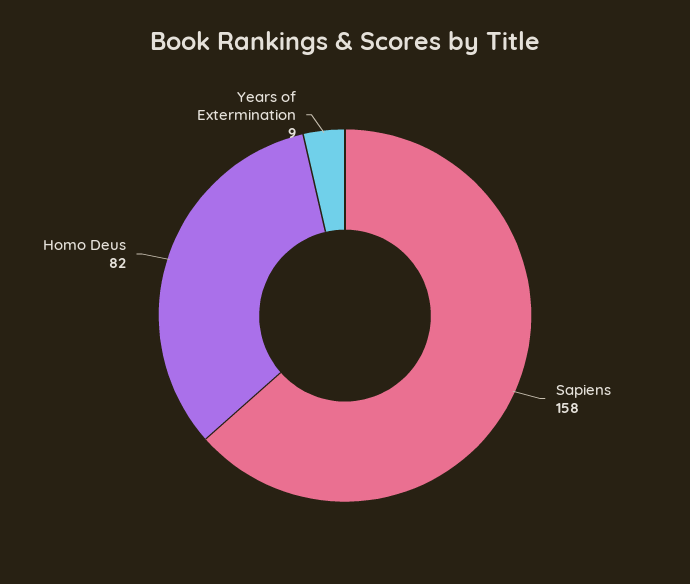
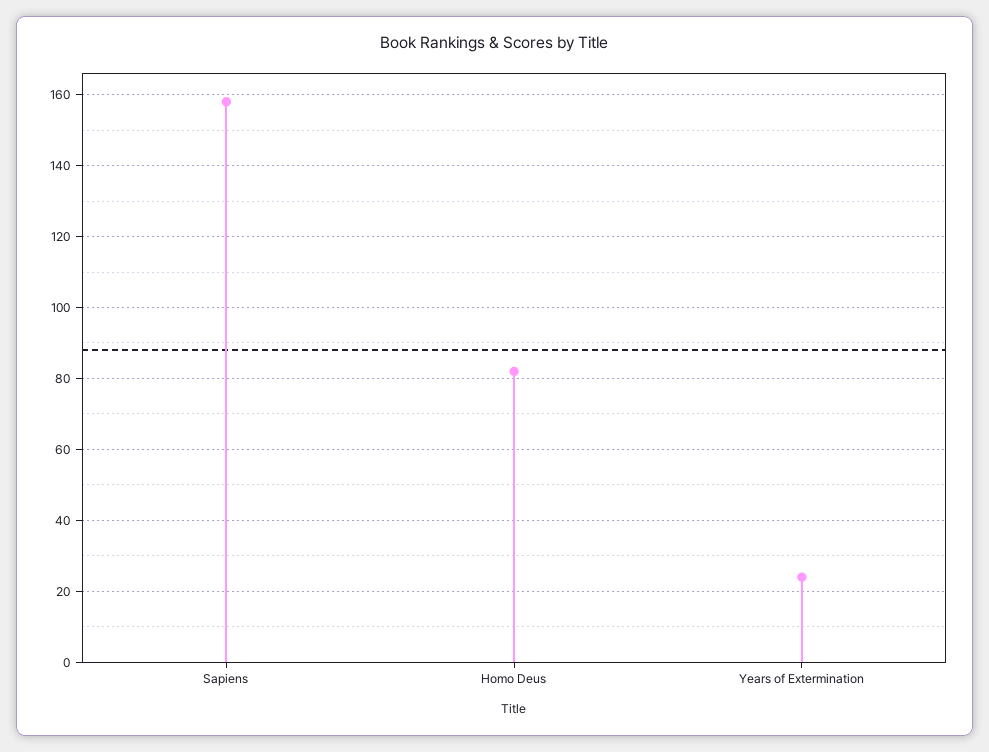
Years of Extermination: 9 -> 25

